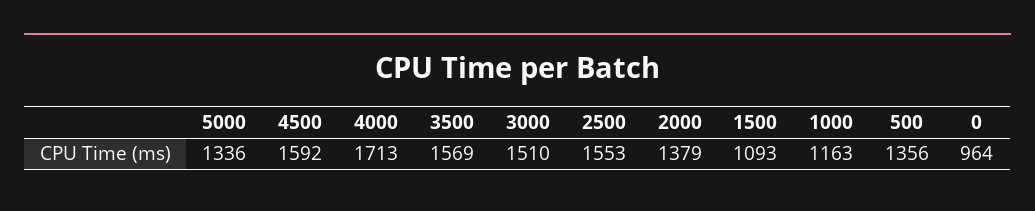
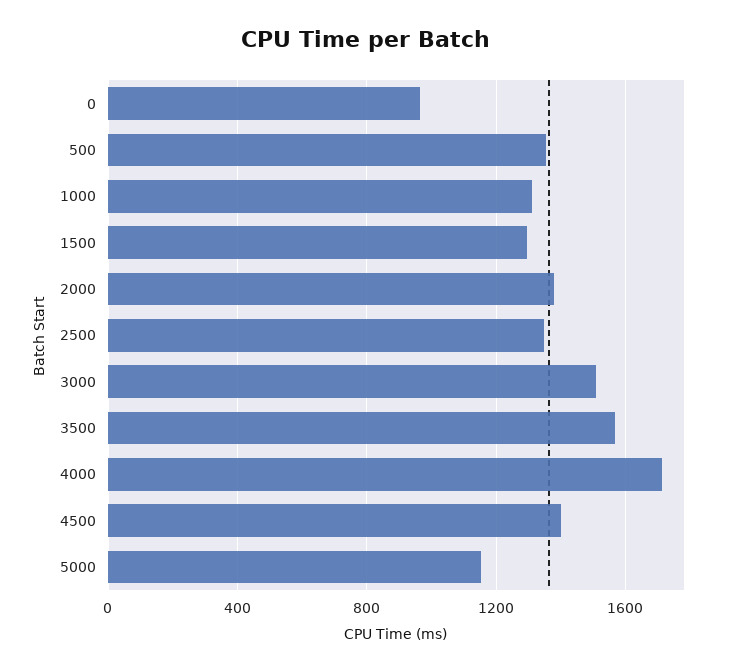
5000: 1336 -> 1150
4500: 1592 -> 1400
2500: 1553 -> 1350
1500: 1093 -> 1300
1000: 1163 -> 1300

